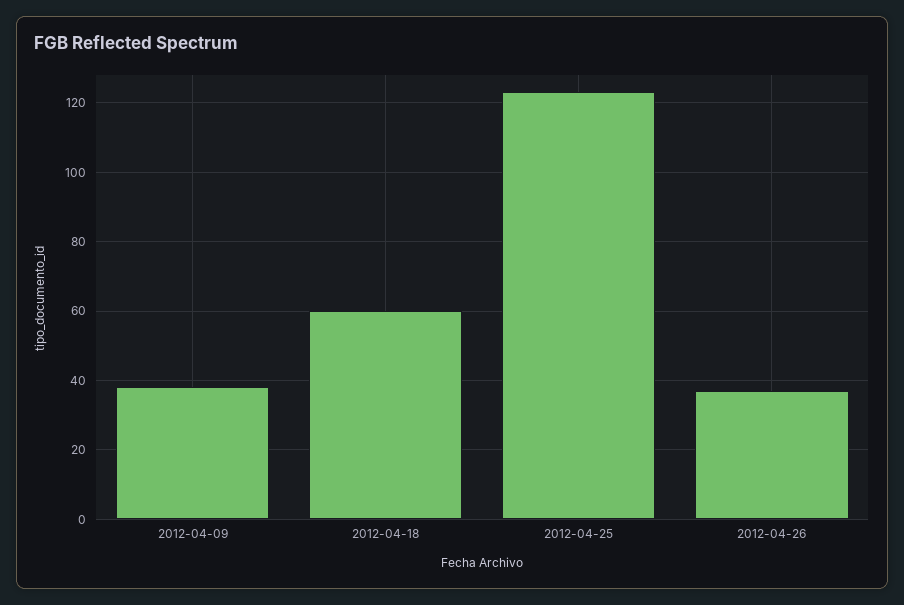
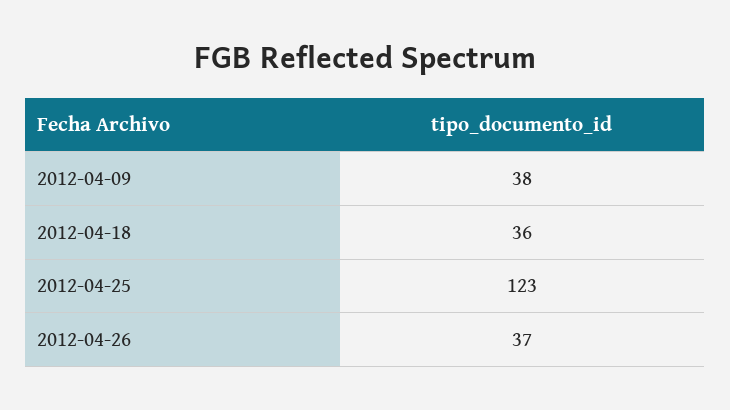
2012-04-18: 60 -> 36

